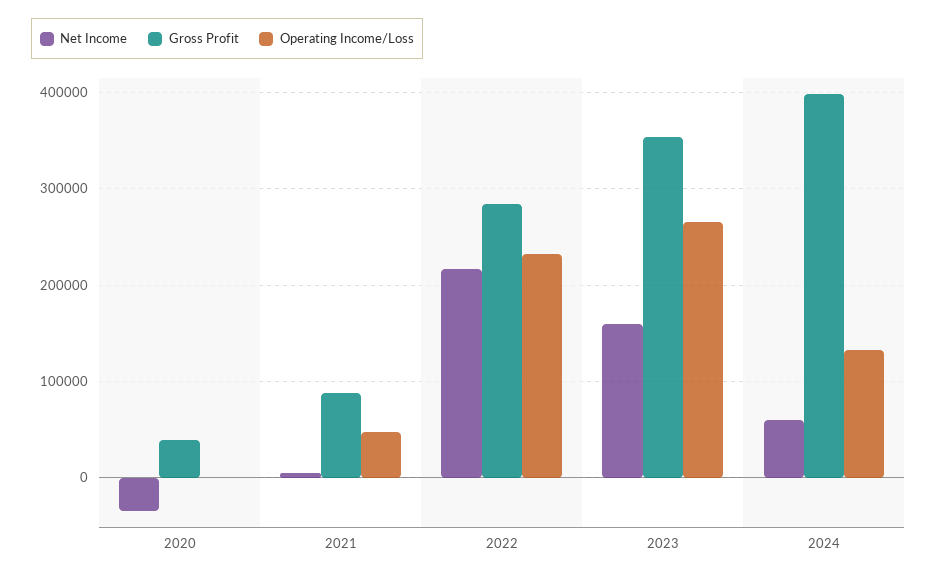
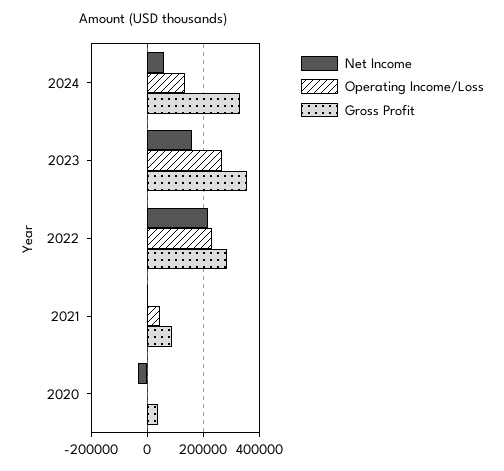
Gross Profit, 2024: 400000 -> 325000

